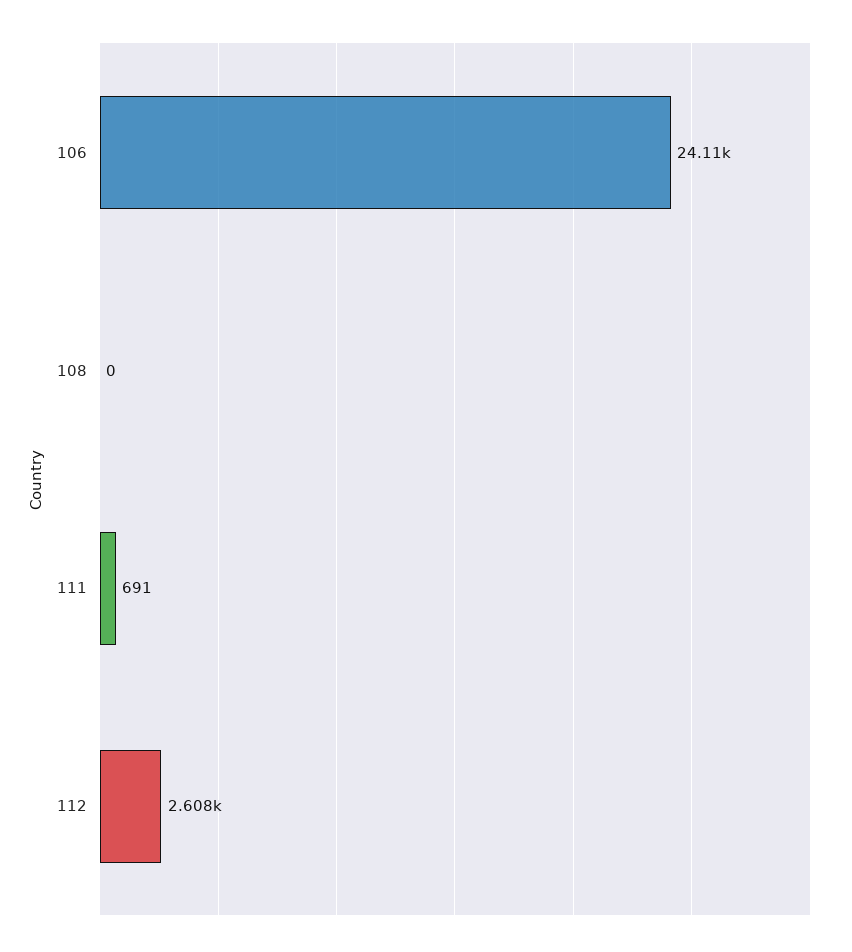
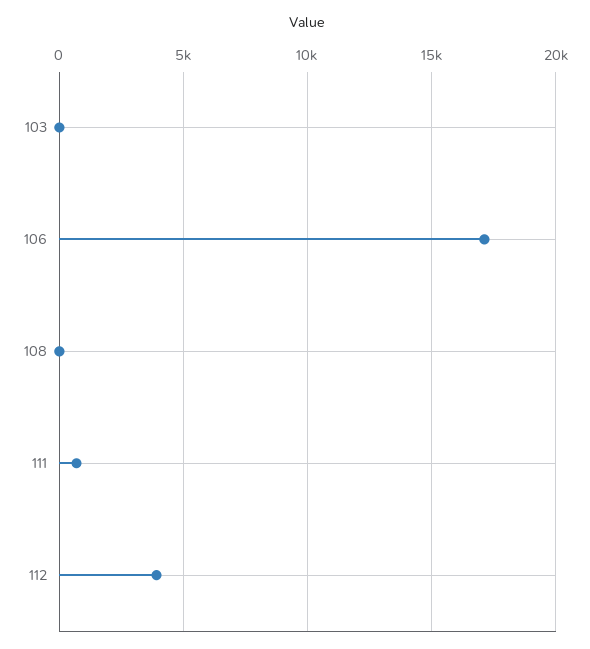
106: 24110 -> 17000
112: 2608 -> 4000
103: none -> 0

